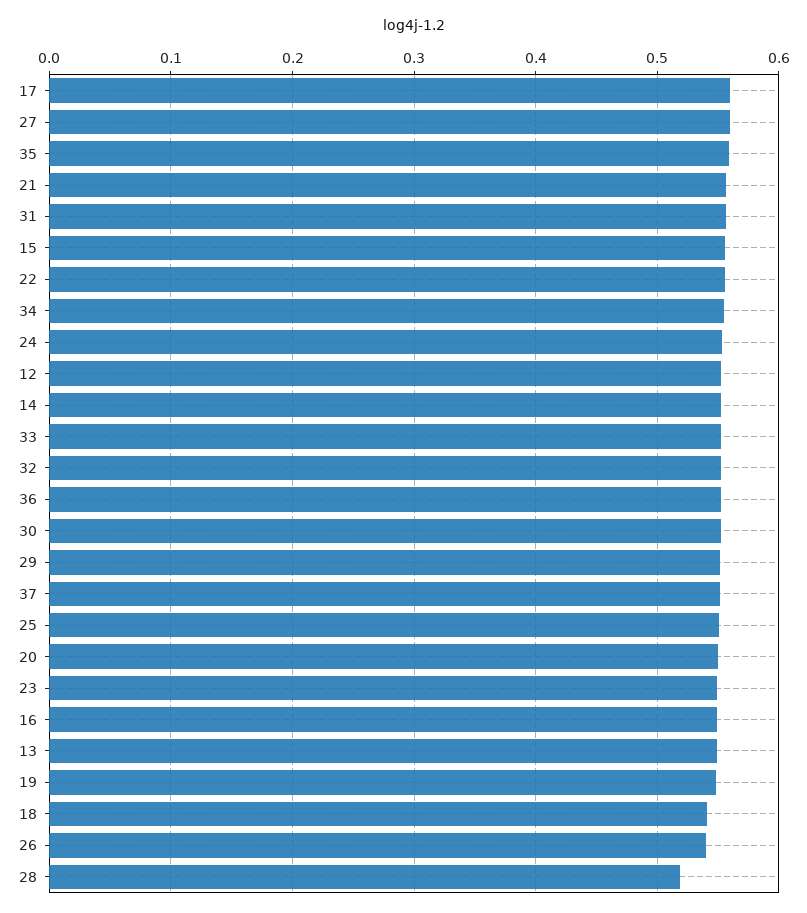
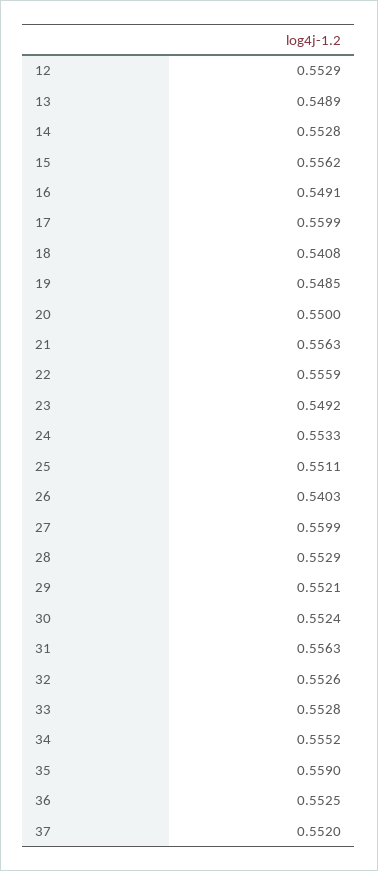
28: 0.52 -> 0.5529

